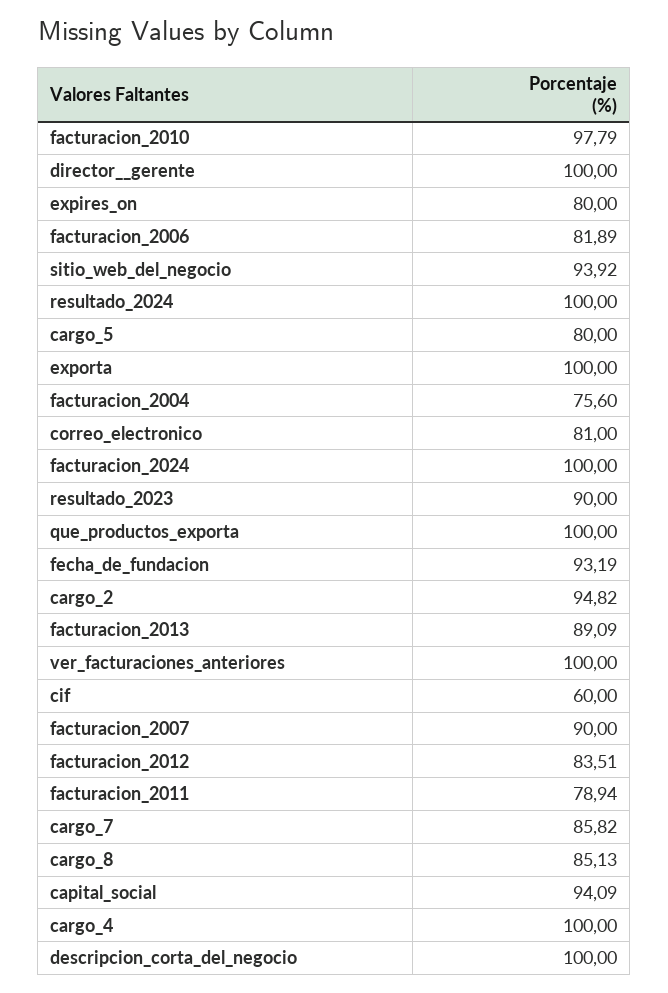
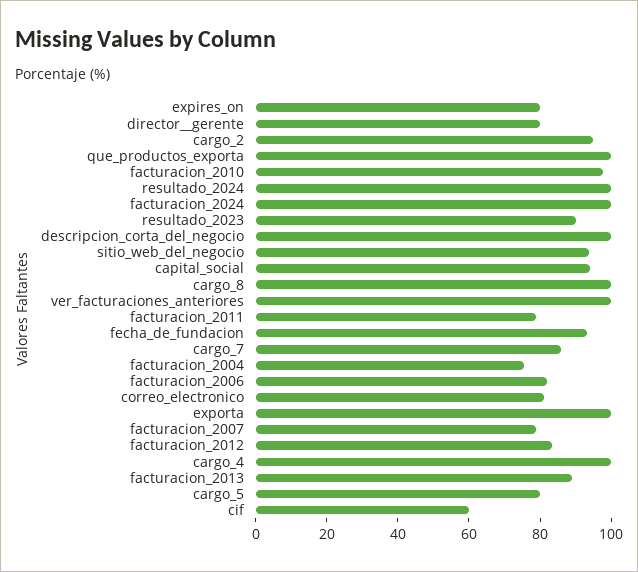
director__gerente: 100 -> 80
facturacion_2007: 90 -> 80
cargo_8: 85.13 -> 100

